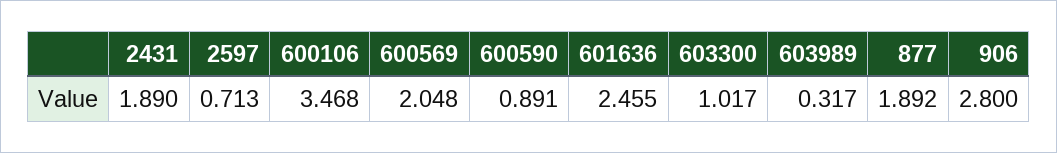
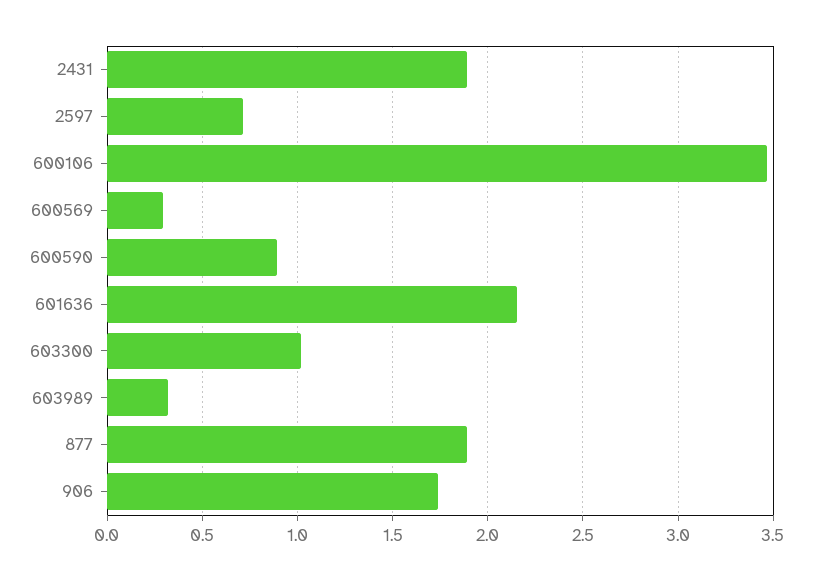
600569: 2.048 -> 0.3
601636: 2.455 -> 2.15
906: 2.8 -> 1.75

